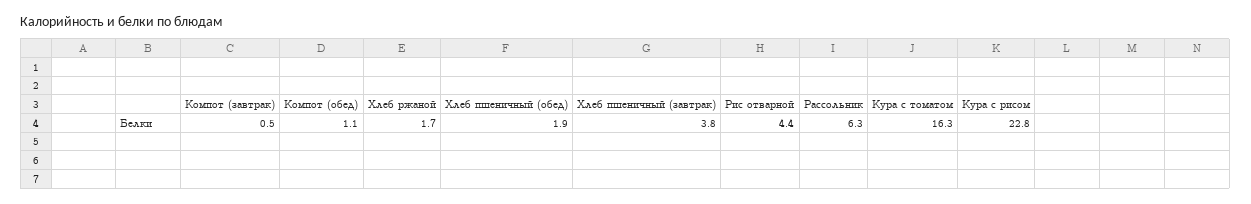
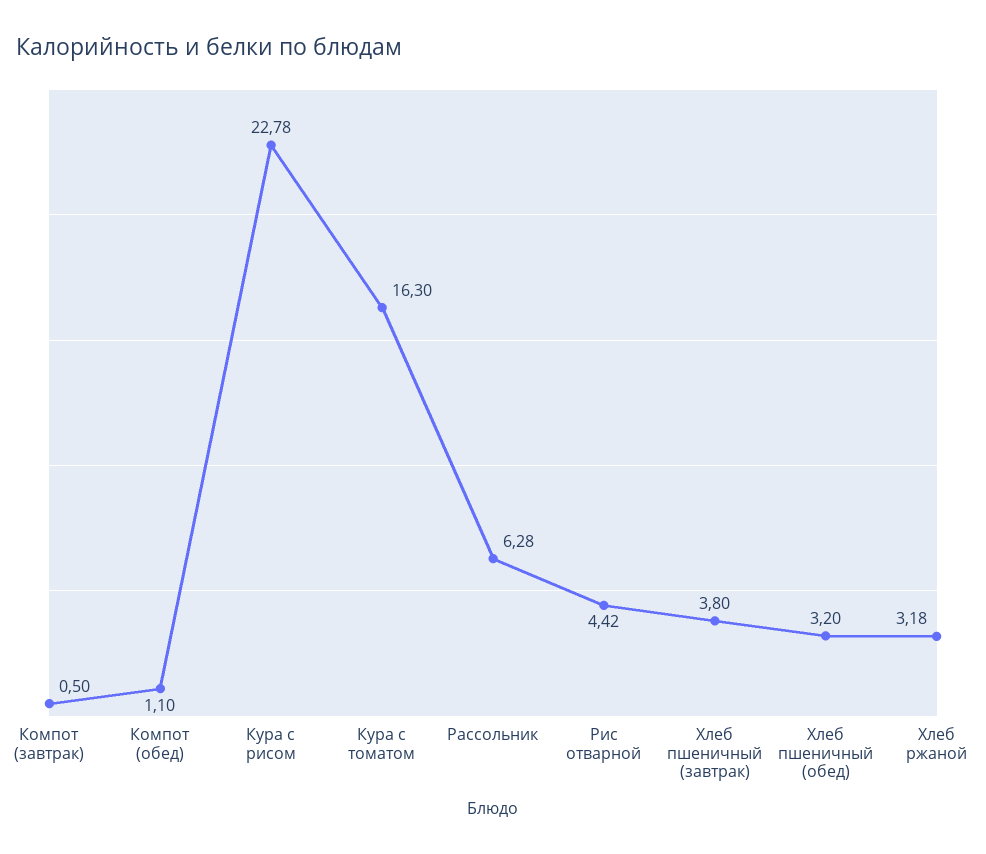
Хлеб ржаной: 1.7 -> 3.18
Хлеб пшеничный (обед): 1.9 -> 3.2

